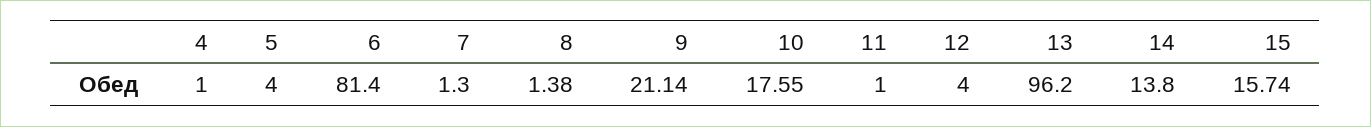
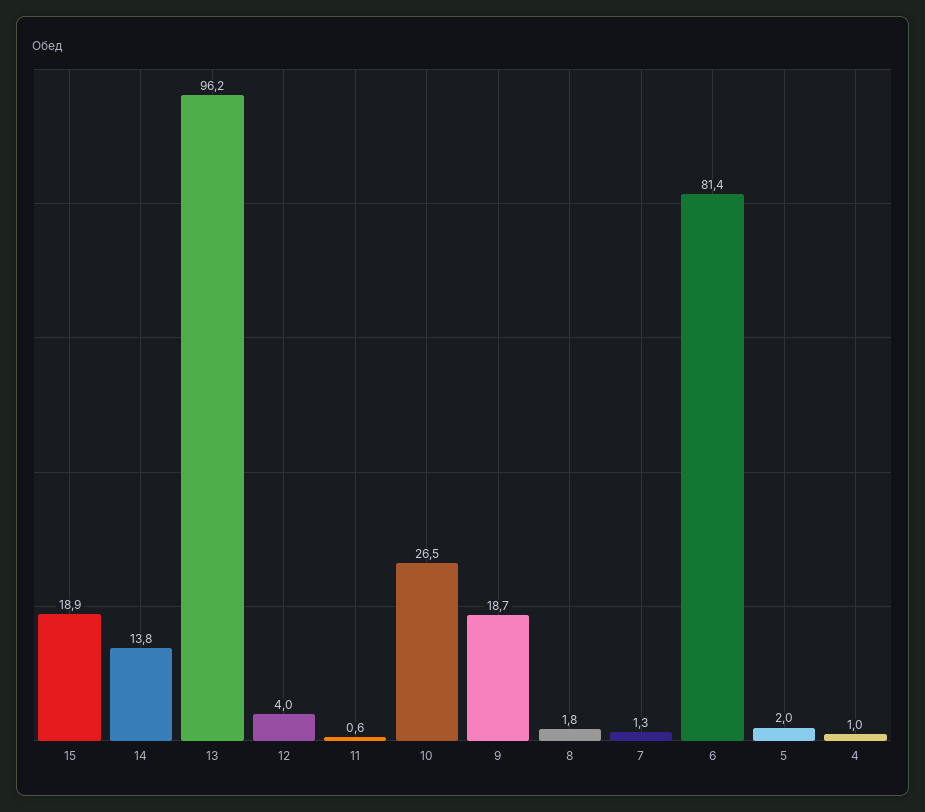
5: 4 -> 2
8: 1.38 -> 1.8
9: 21.14 -> 18.7
10: 17.55 -> 26.5
11: 1 -> 0.6
15: 15.74 -> 18.9

